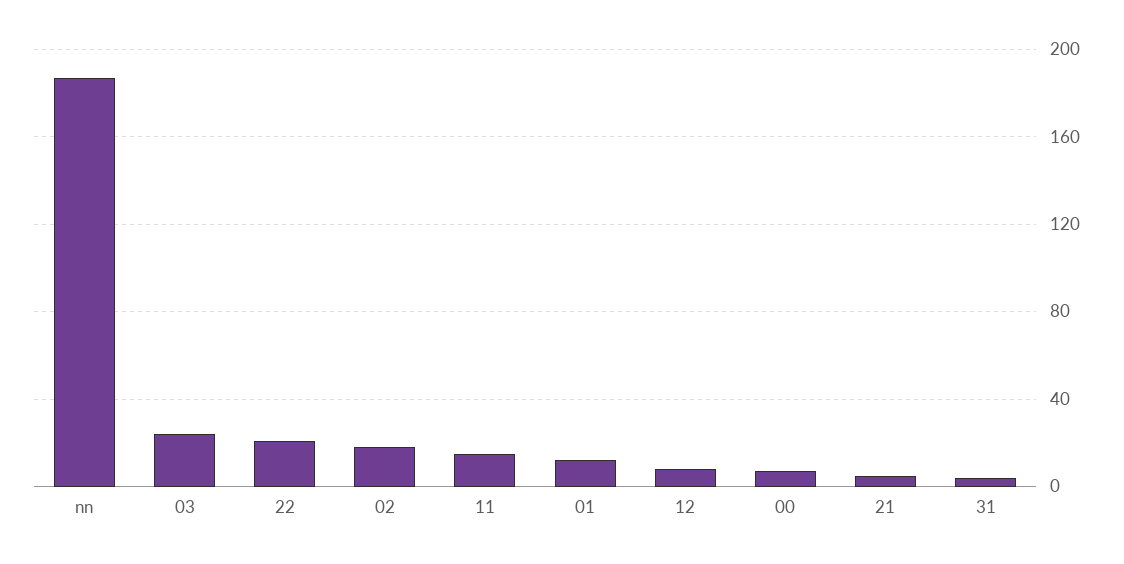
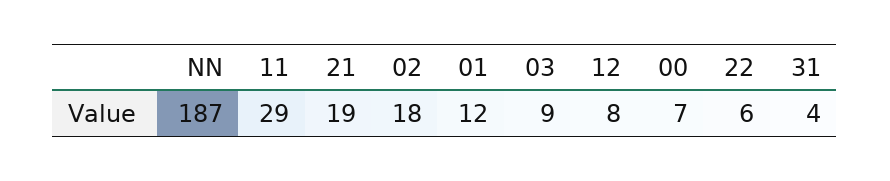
03: 25 -> 9
22: 20 -> 6
11: 15 -> 29
21: 5 -> 19

